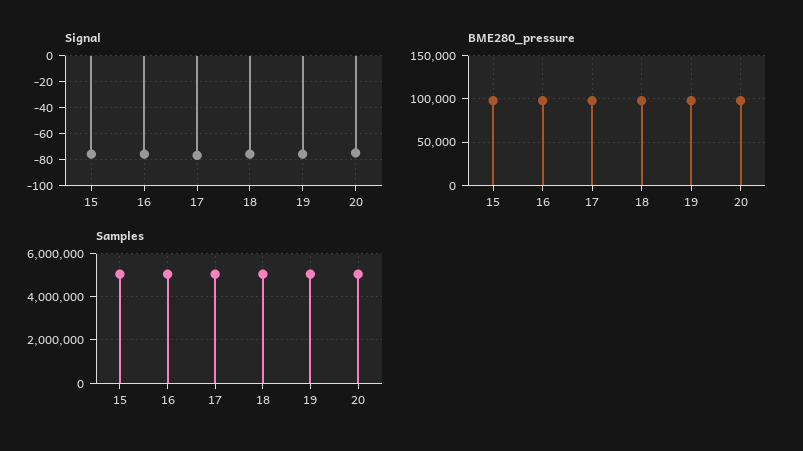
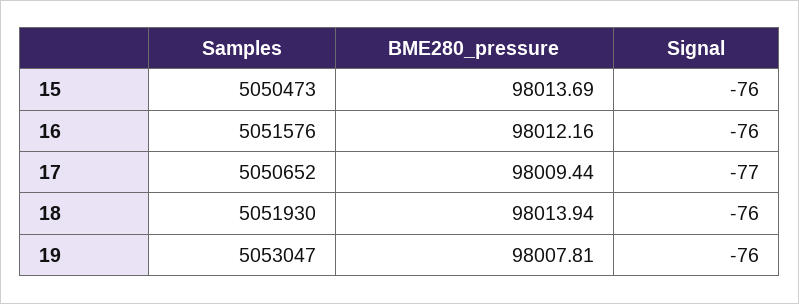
Signal, 20: -75 -> none
BME280_pressure, 20: 100000 -> none
Samples, 20: 5000000 -> none

